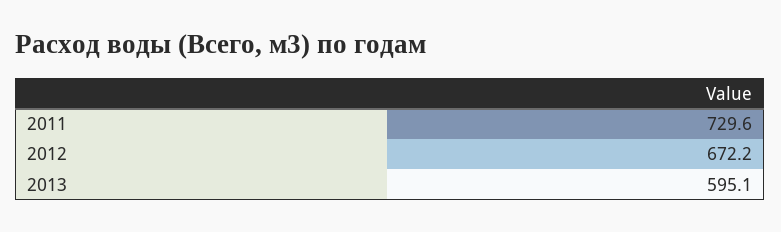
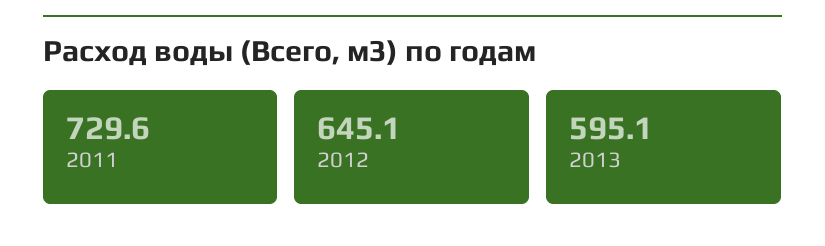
2012: 672.2 -> 645.1

